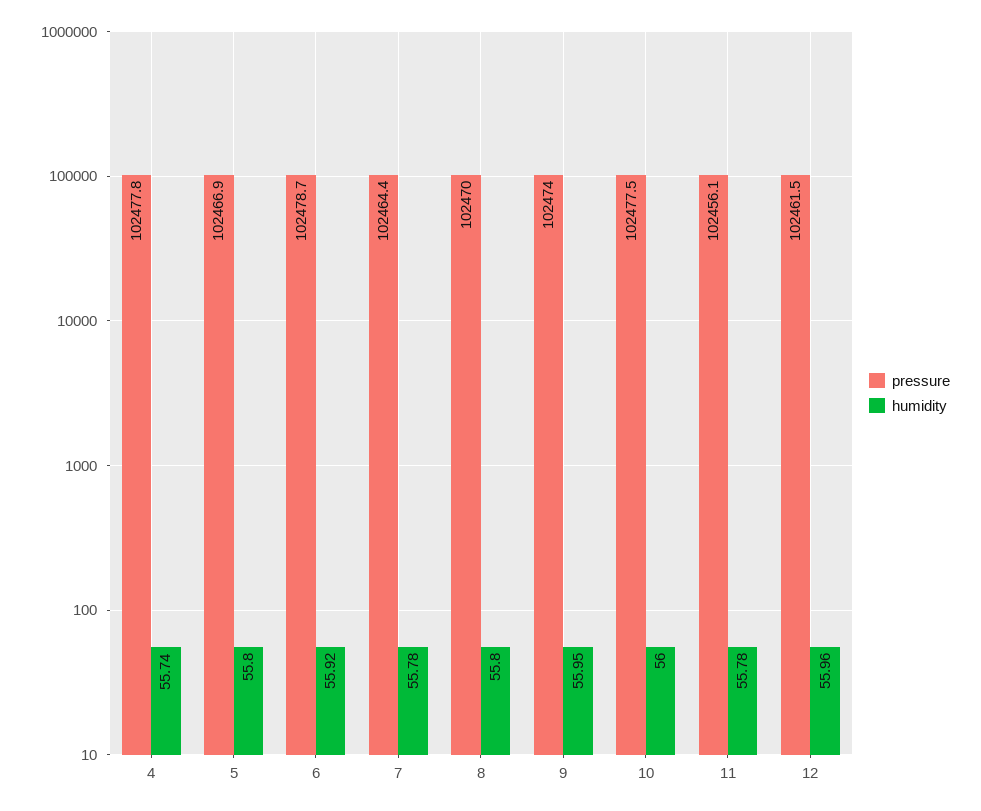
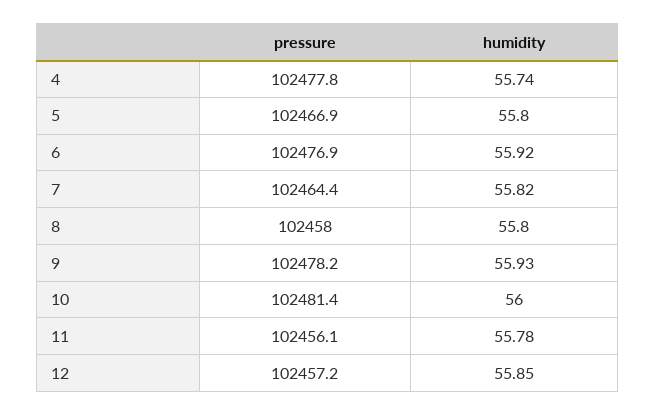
pressure, 6: 102478.7 -> 102476.9
humidity, 7: 55.78 -> 55.82
pressure, 8: 102470 -> 102458
pressure, 9: 102474 -> 102478.2
humidity, 9: 55.95 -> 55.93
pressure, 10: 102477.5 -> 102481.4
pressure, 12: 102461.5 -> 102457.2
humidity, 12: 55.96 -> 55.85

